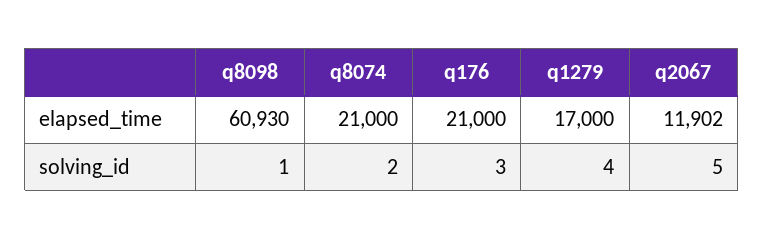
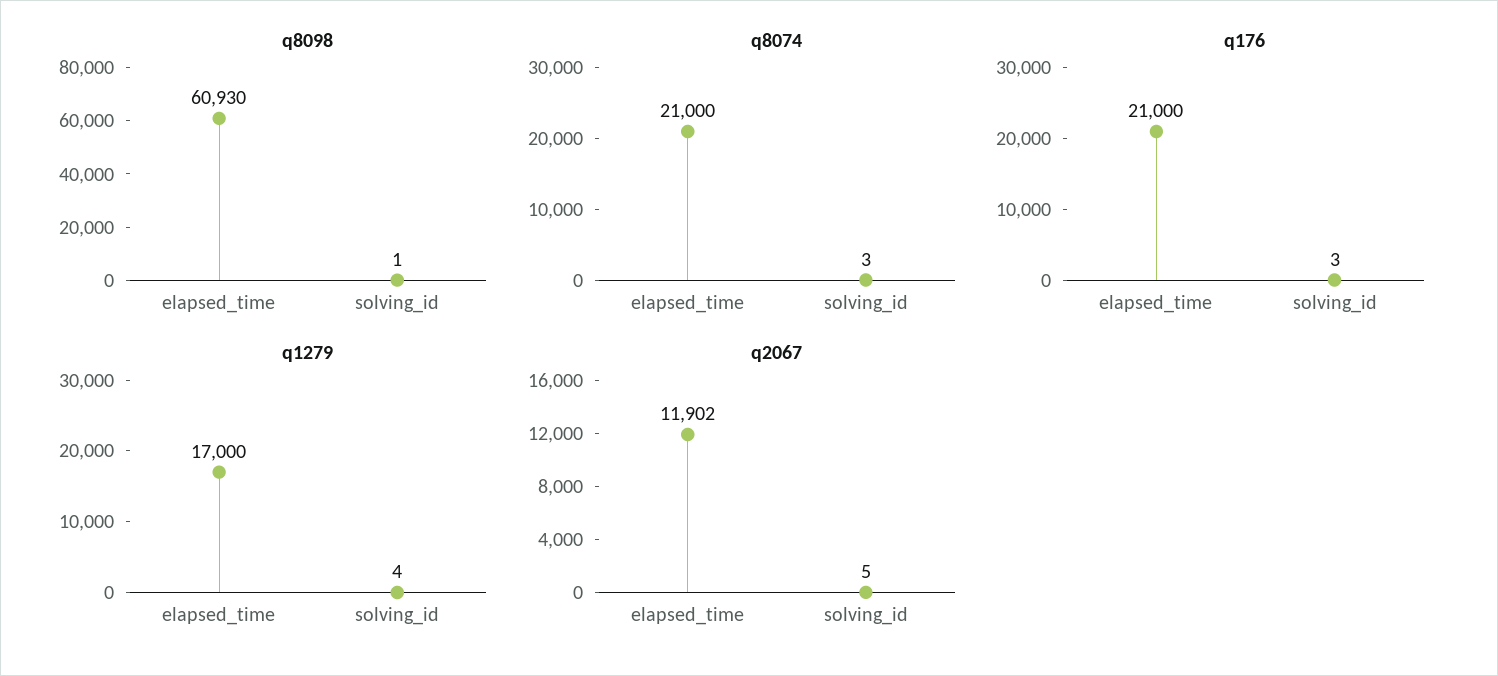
q8074, solving_id: 2 -> 3

